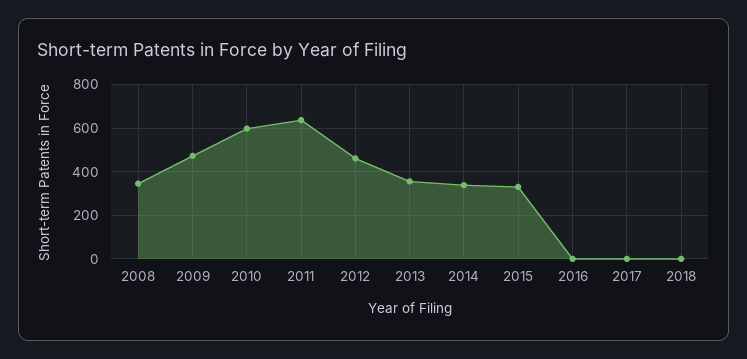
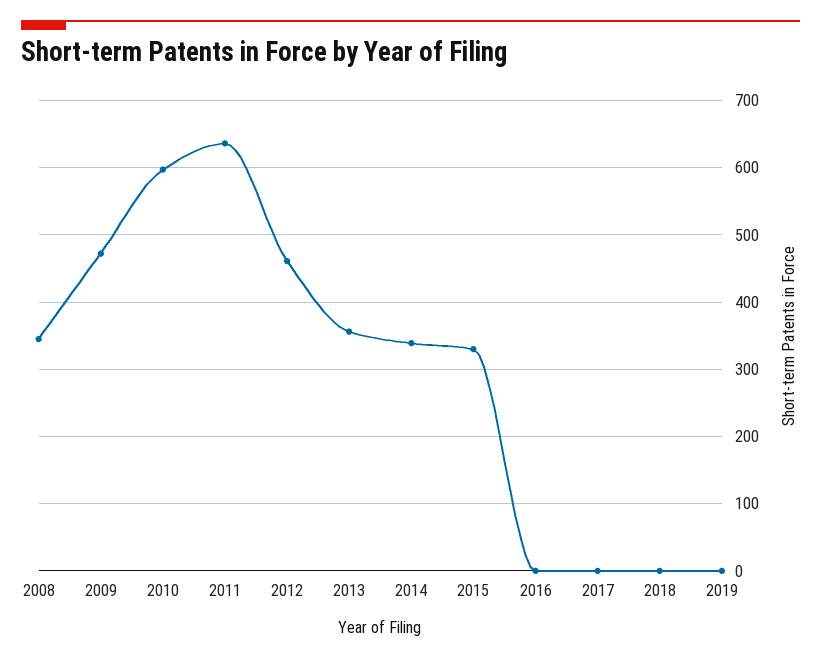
2019: none -> 0

